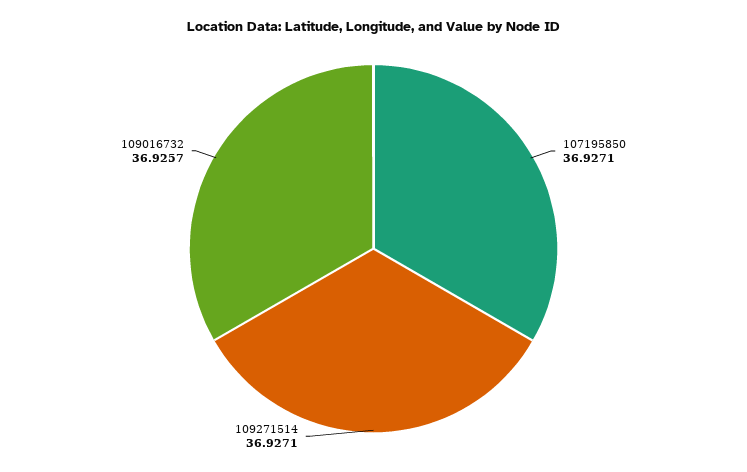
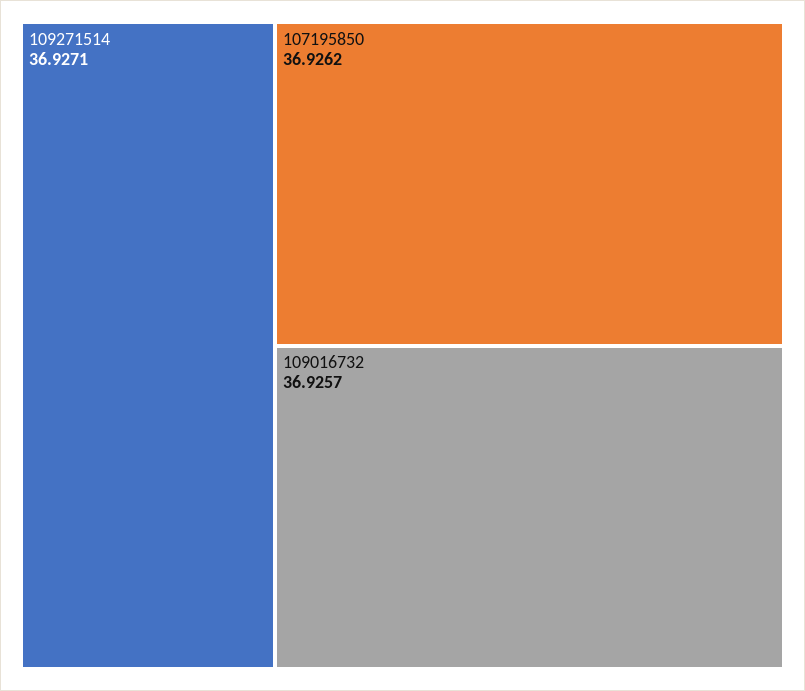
107195850: 36.9271 -> 36.9262

